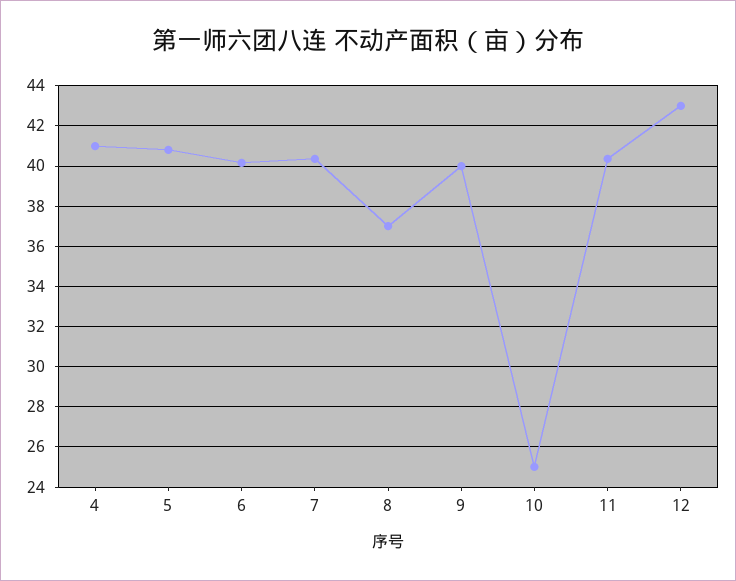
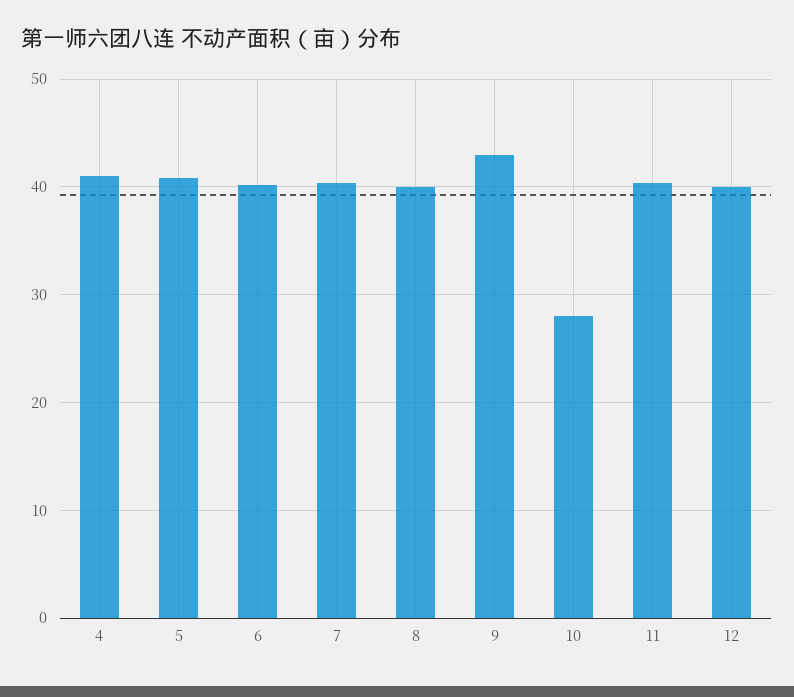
8: 37 -> 40
9: 40 -> 43
10: 25 -> 28
12: 43 -> 40

